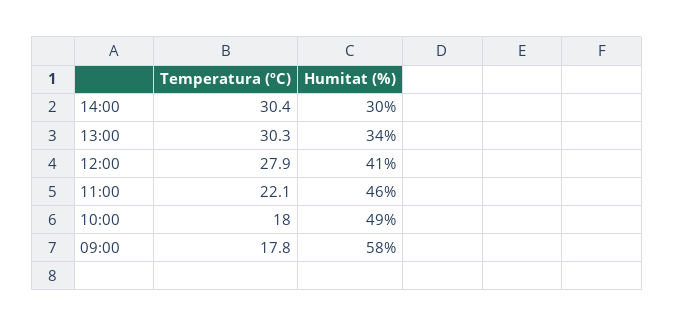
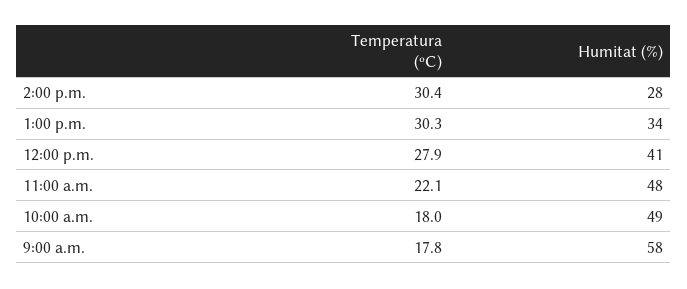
Humitat (%), 14:00: 30 -> 28
Humitat (%), 11:00: 46 -> 48

